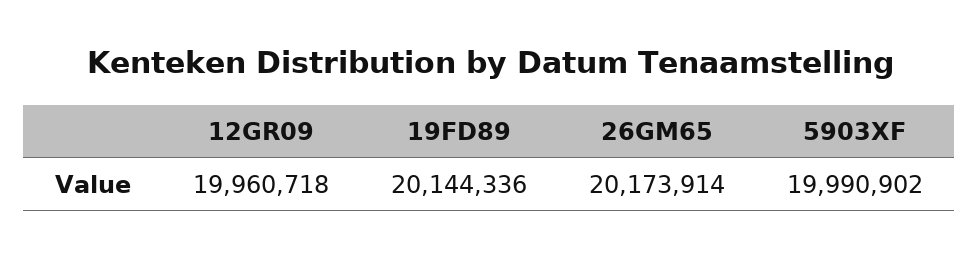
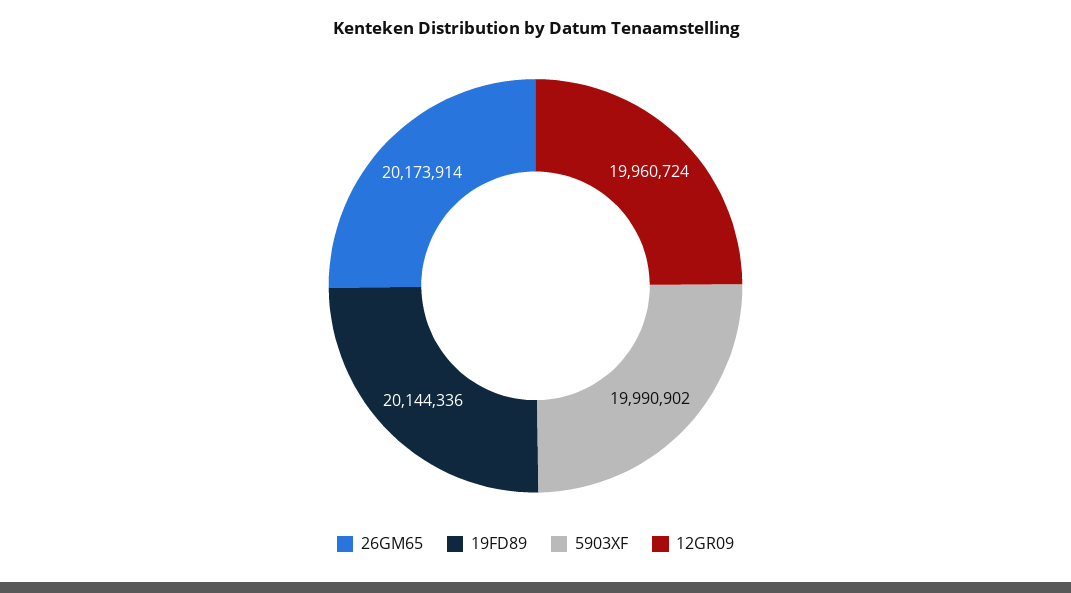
12GR09: 19960718 -> 19960724

